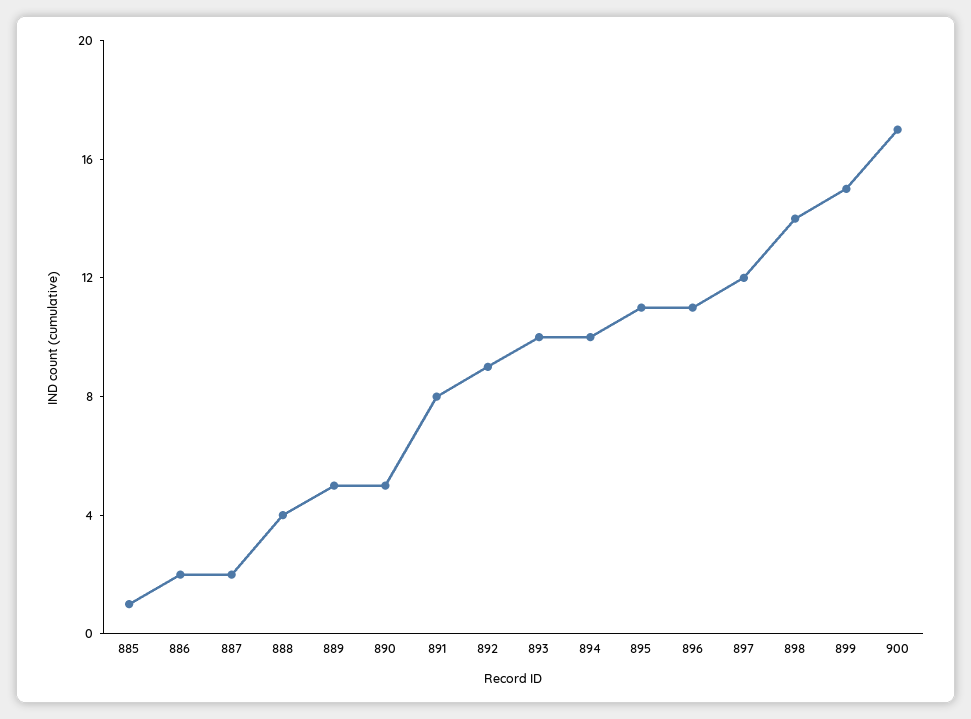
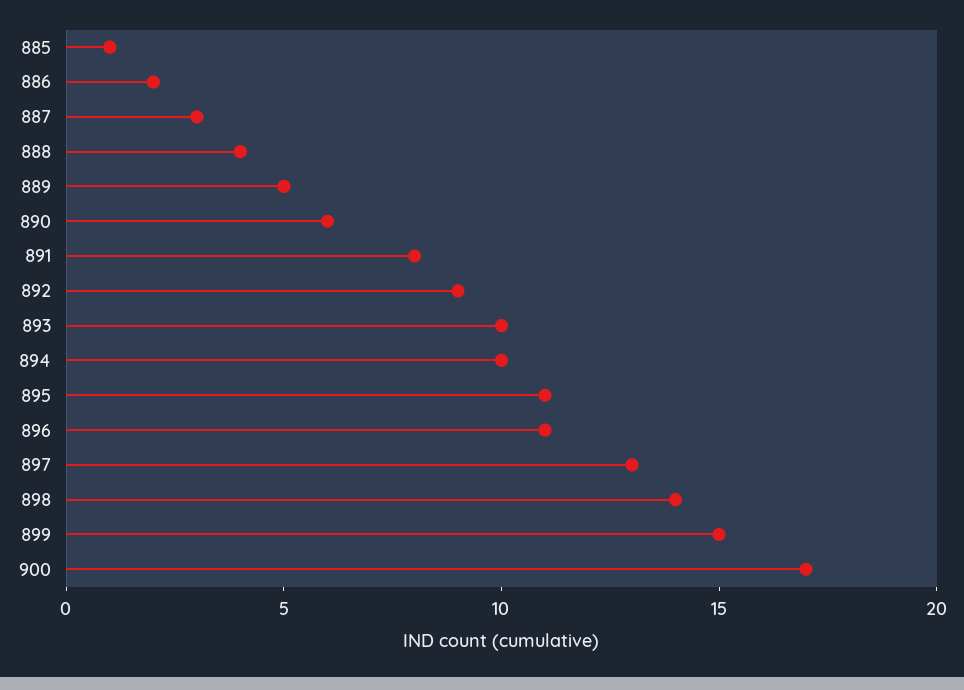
887: 2 -> 3
890: 5 -> 6
897: 12 -> 13

